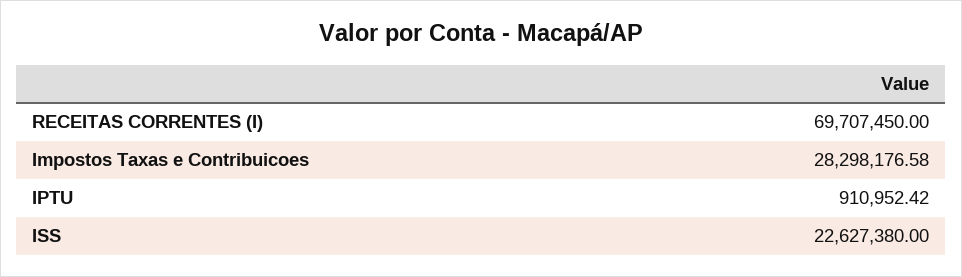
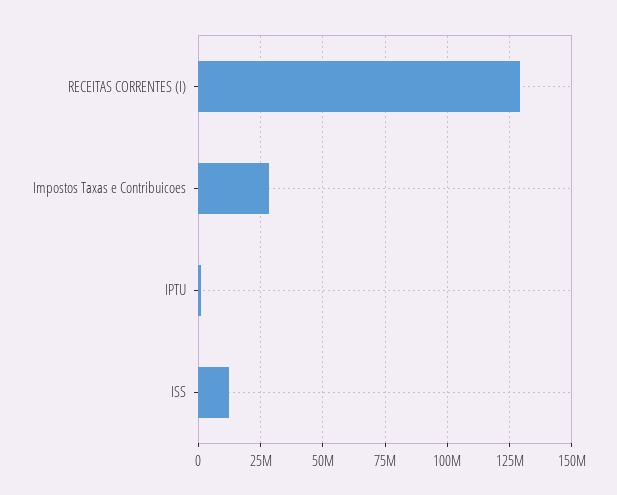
RECEITAS CORRENTES (I): 69707450 -> 130000000
ISS: 22627380 -> 12500000

